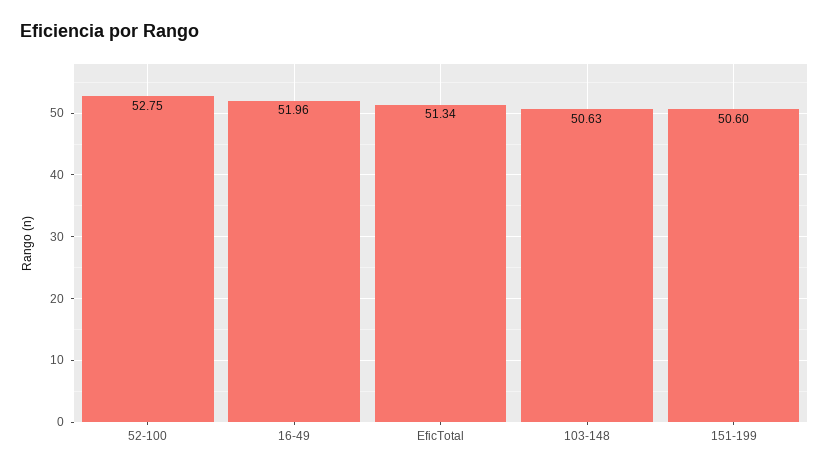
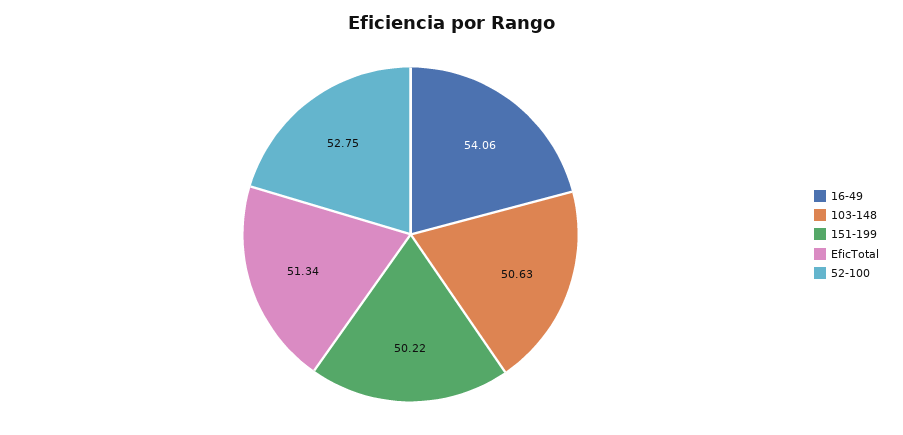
16-49: 51.96 -> 54.06
151-199: 50.6 -> 50.22

